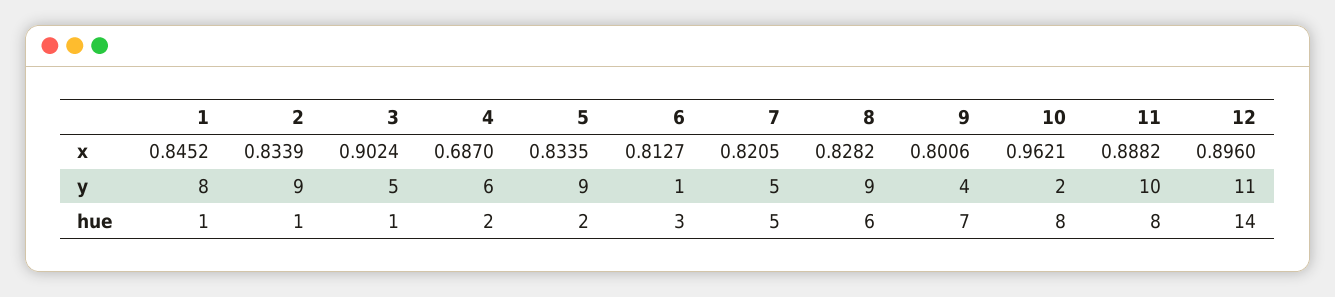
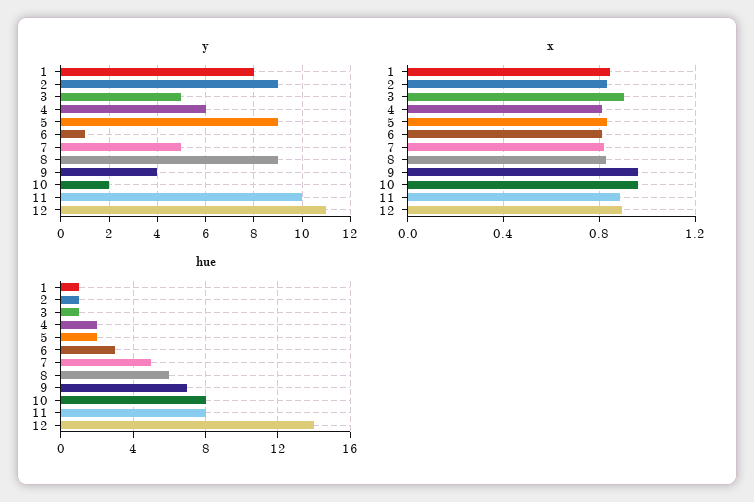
x, 4: 0.687 -> 0.8
x, 9: 0.8006 -> 0.95

